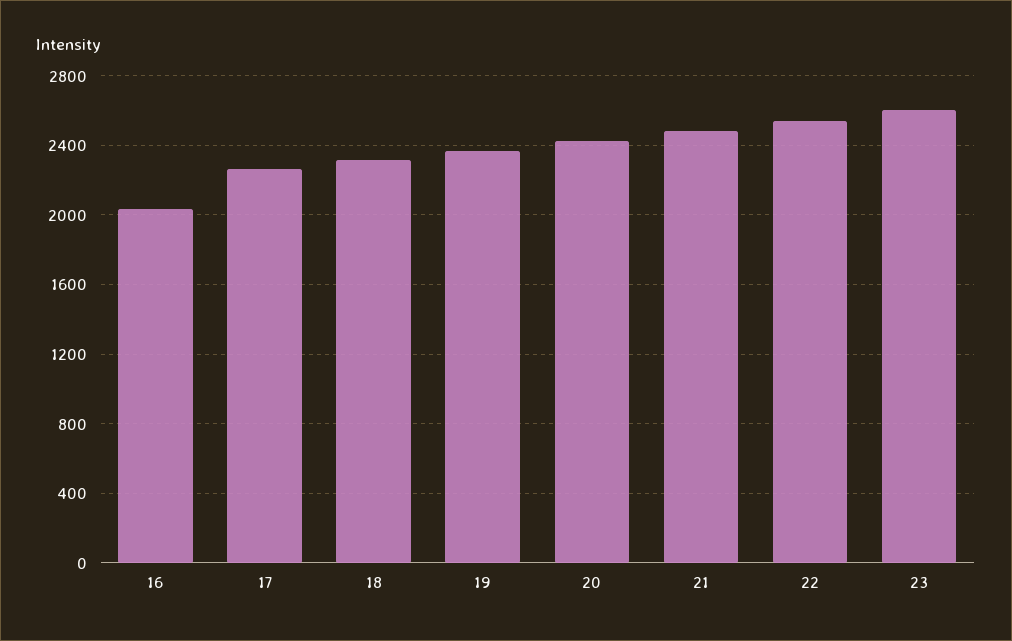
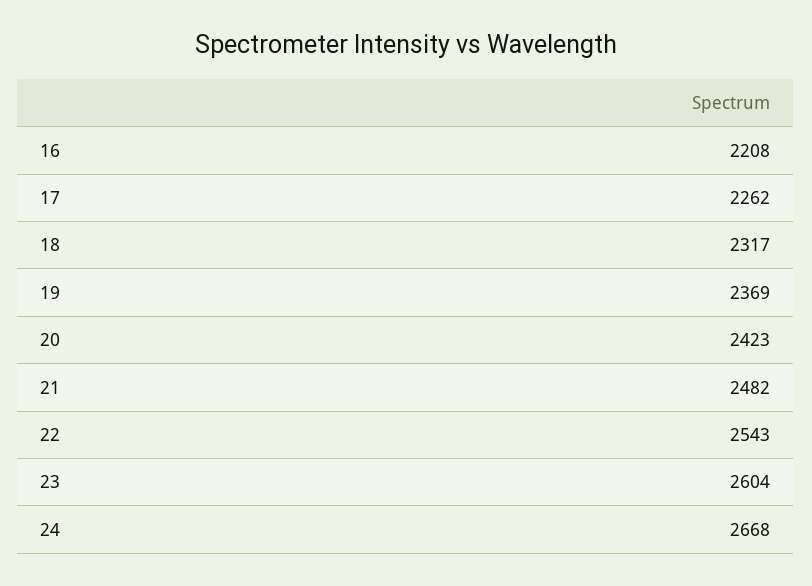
16: 2050 -> 2208
24: none -> 2668

